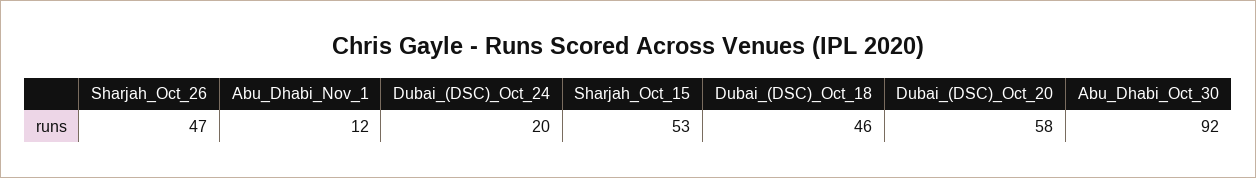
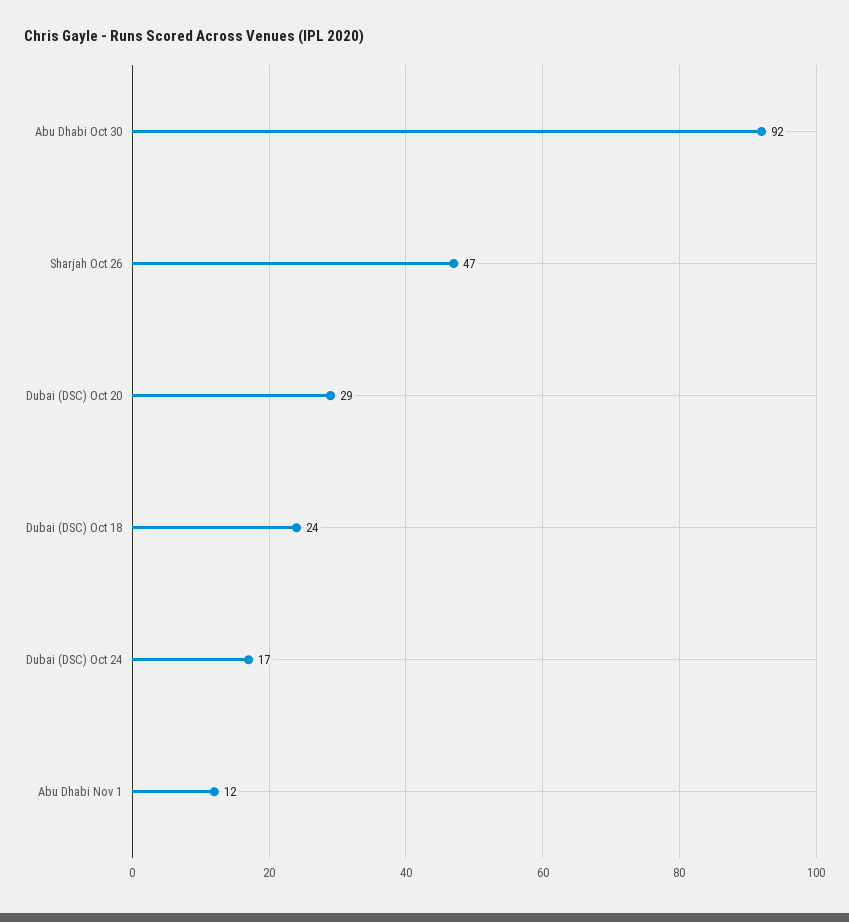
Dubai_(DSC)_Oct_24: 20 -> 17
Sharjah_Oct_15: 53 -> none
Dubai_(DSC)_Oct_18: 46 -> 24
Dubai_(DSC)_Oct_20: 58 -> 29

